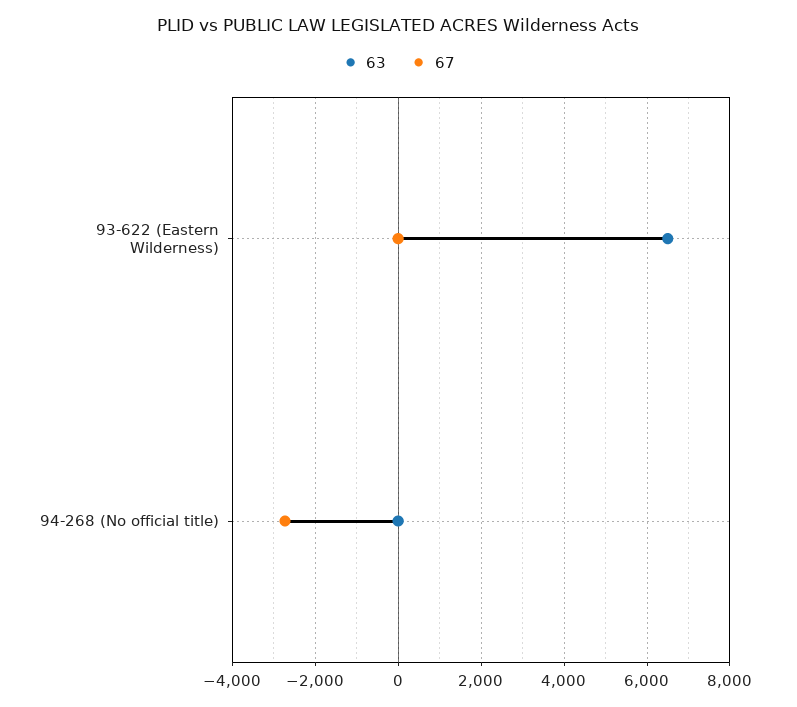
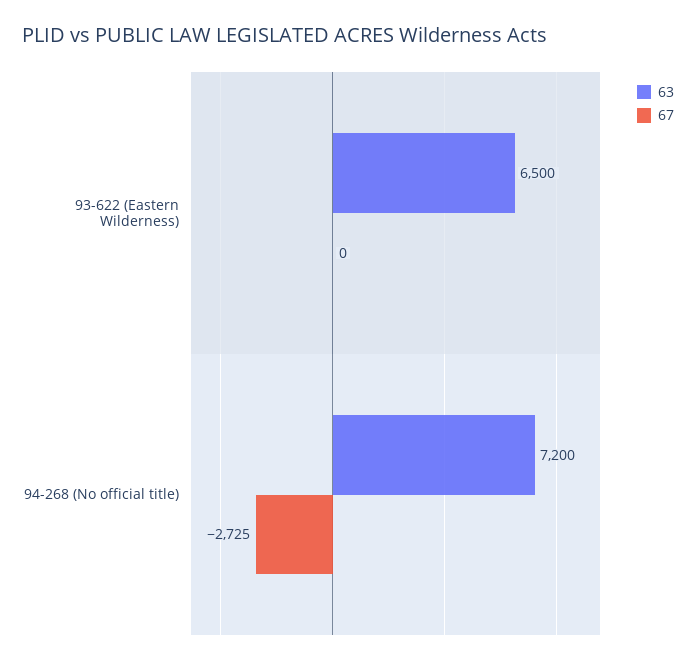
63, 94-268 (No official title): 0 -> 7200

